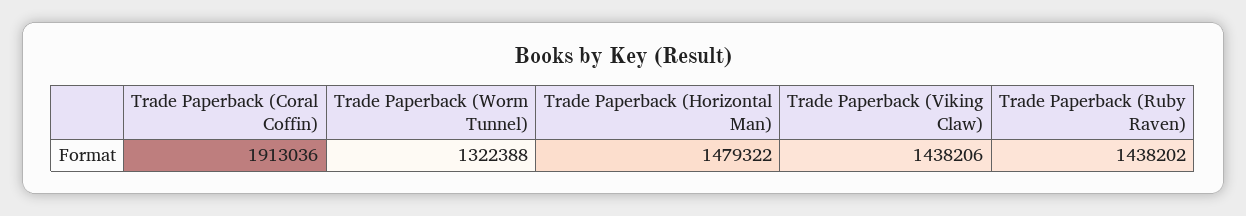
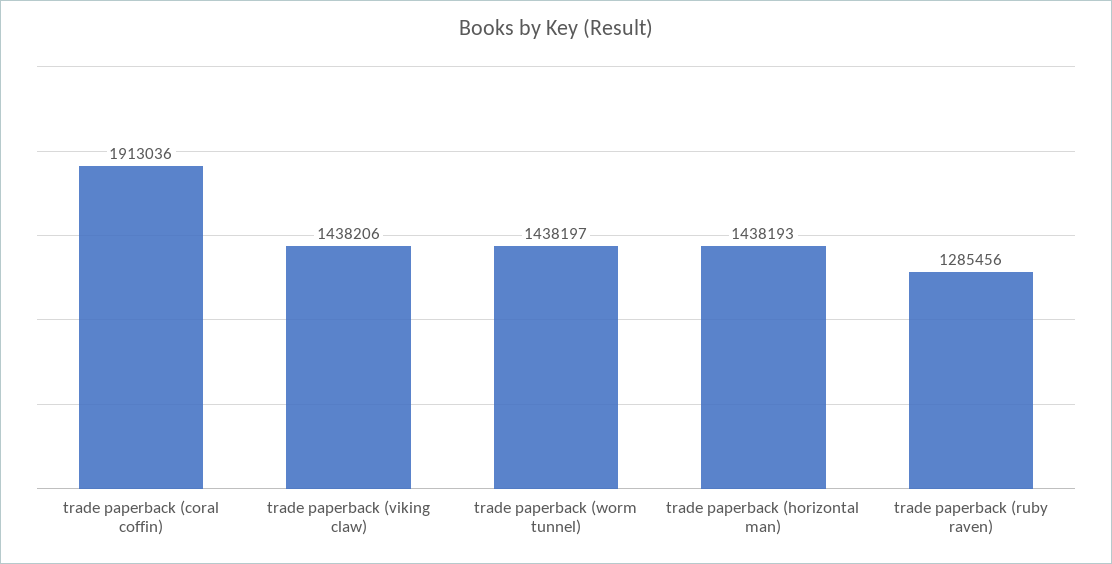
Trade Paperback (Worm Tunnel): 1322388 -> 1438197
Trade Paperback (Horizontal Man): 1479322 -> 1438193
Trade Paperback (Ruby Raven): 1438202 -> 1285456

